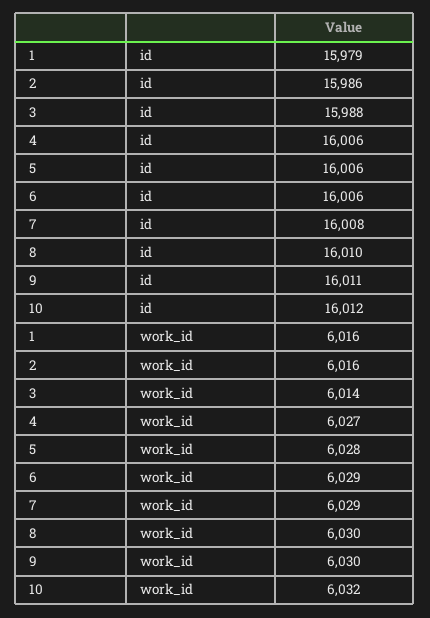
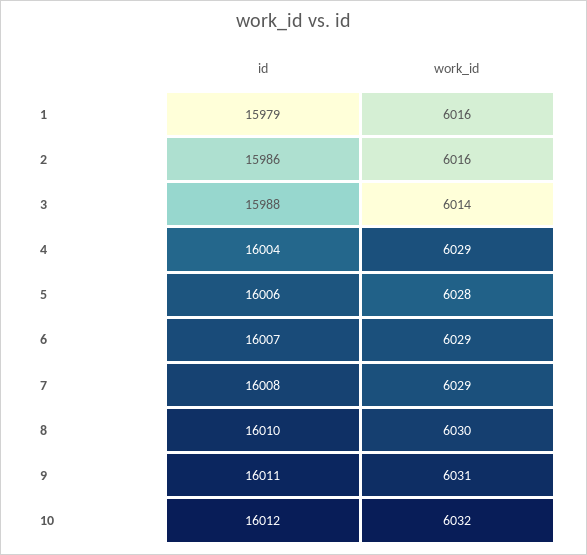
4, id: 16006 -> 16004
6, id: 16006 -> 16007
4, work_id: 6027 -> 6029
9, work_id: 6030 -> 6031

